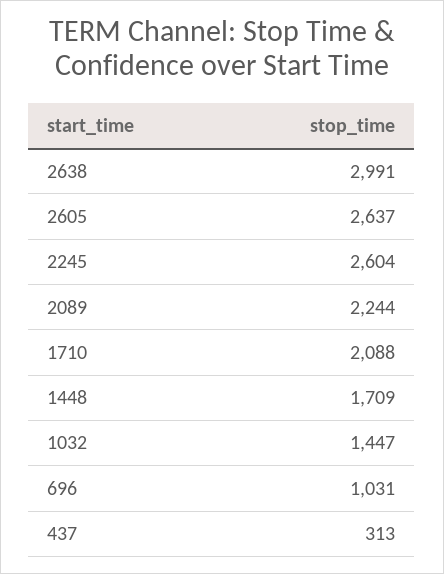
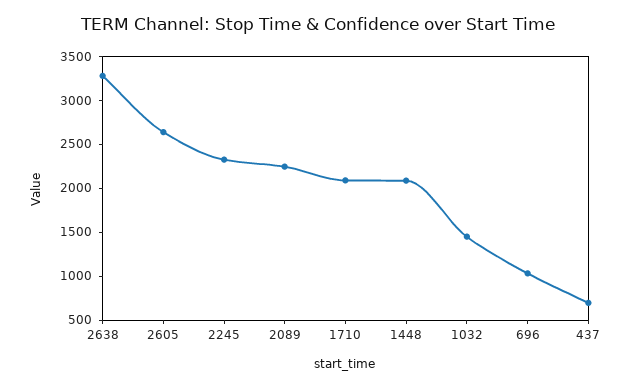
2638: 2991 -> 3300
2245: 2604 -> 2300
1448: 1709 -> 2100
437: 313 -> 700

